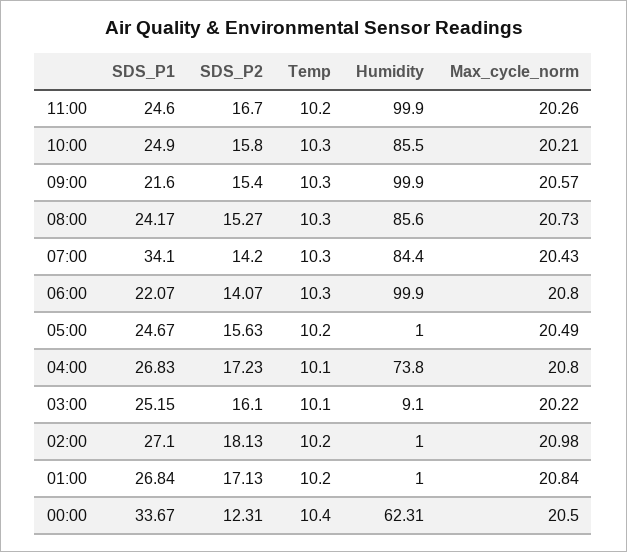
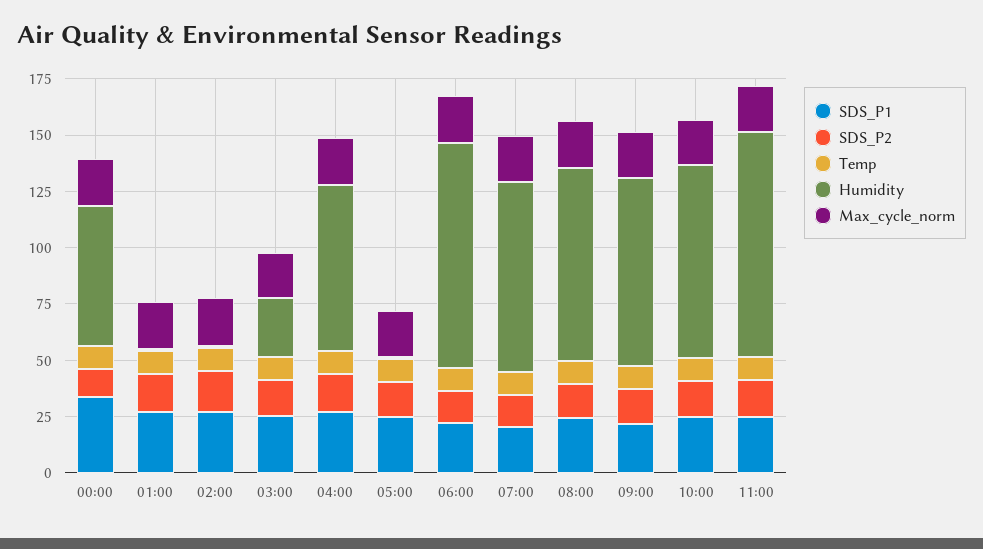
Humidity, 09:00: 99.9 -> 85
SDS_P1, 07:00: 34.1 -> 20
Humidity, 03:00: 9.1 -> 25

